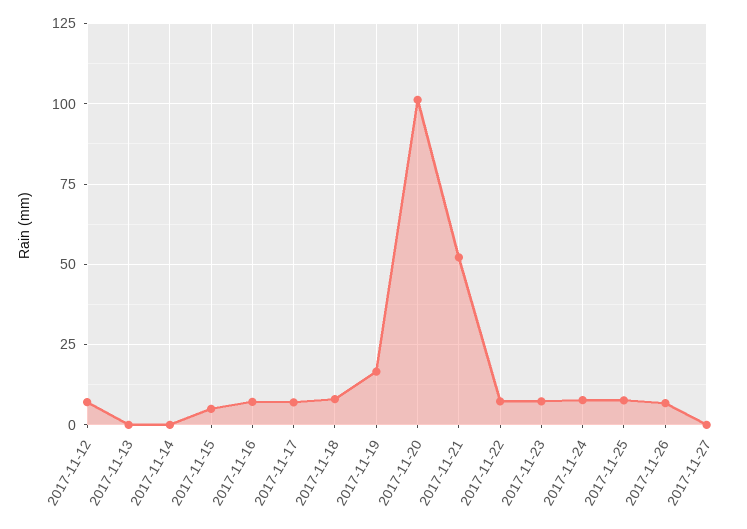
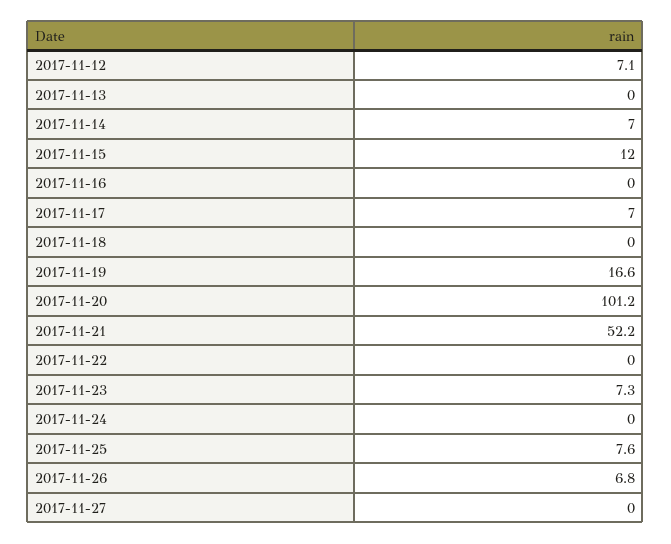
2017-11-14: 0 -> 7
2017-11-15: 5 -> 12
2017-11-16: 7.5 -> 0
2017-11-18: 7.5 -> 0
2017-11-22: 7.5 -> 0
2017-11-24: 7.5 -> 0

